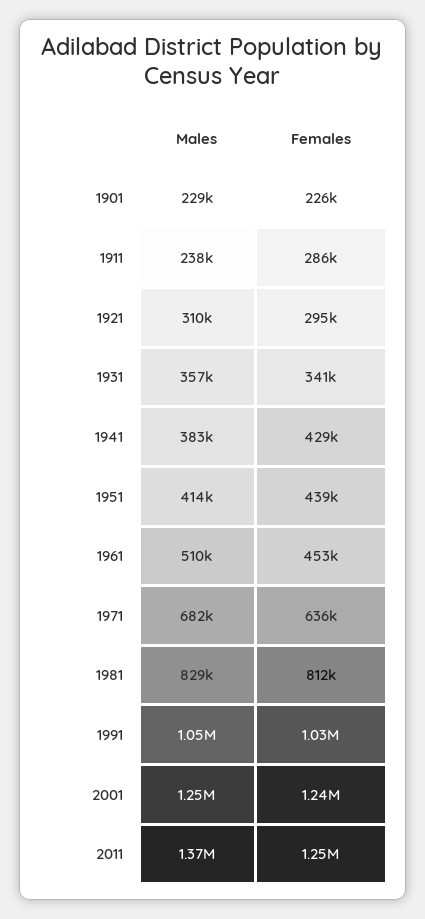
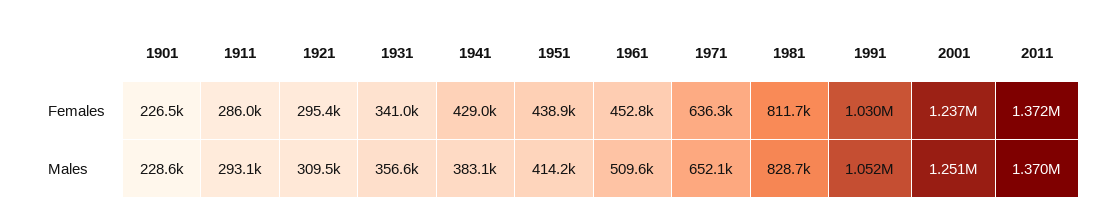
Males, 1911: 238000 -> 293100
Males, 1971: 682000 -> 652100
Females, 2011: 1250000 -> 1372000

